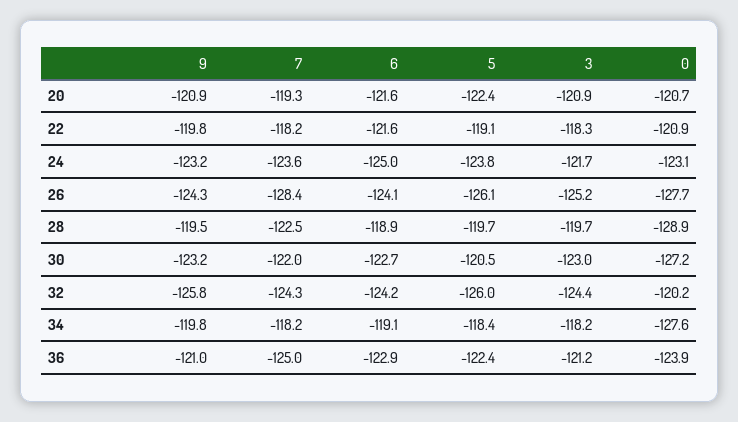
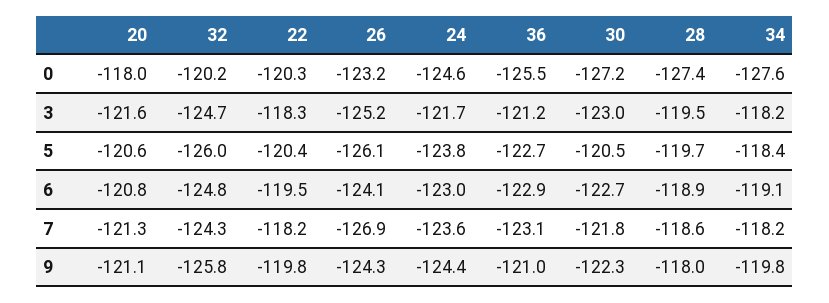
9, 20: -120.9 -> -121.1
7, 20: -119.3 -> -121.3
6, 20: -121.6 -> -120.8
5, 20: -122.4 -> -120.6
3, 20: -120.9 -> -121.6
0, 20: -120.7 -> -118
6, 22: -121.6 -> -119.5
5, 22: -119.1 -> -120.4
0, 22: -120.9 -> -120.3
9, 24: -123.2 -> -124.4
6, 24: -125 -> -123
0, 24: -123.1 -> -124.6
7, 26: -128.4 -> -126.9
0, 26: -127.7 -> -123.2
9, 28: -119.5 -> -118
7, 28: -122.5 -> -118.6
3, 28: -119.7 -> -119.5
0, 28: -128.9 -> -127.4
9, 30: -123.2 -> -122.3
7, 30: -122 -> -121.8
6, 32: -124.2 -> -124.8
3, 32: -124.4 -> -124.7
7, 36: -125 -> -123.1
5, 36: -122.4 -> -122.7
0, 36: -123.9 -> -125.5

